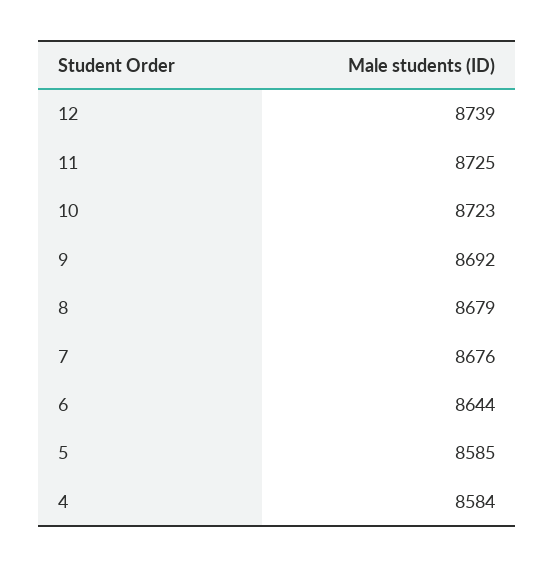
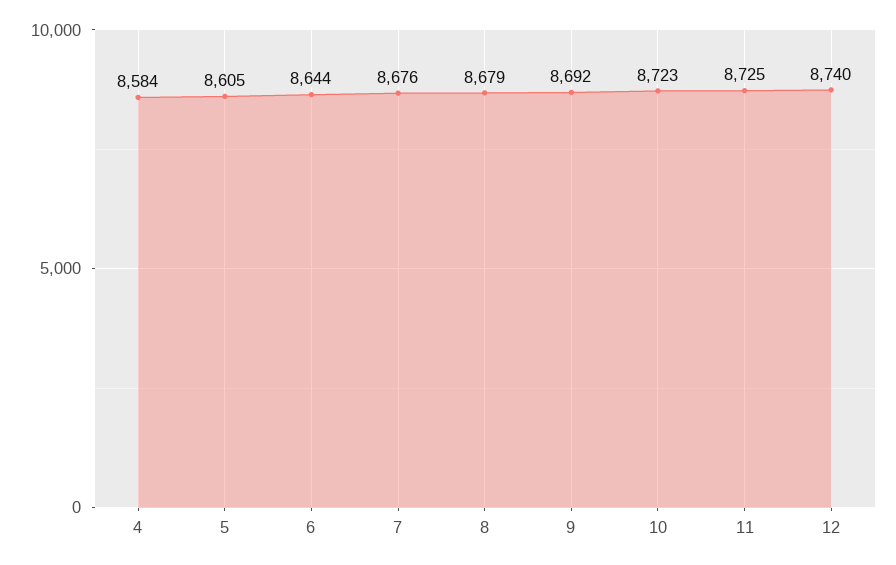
12: 8739 -> 8740
5: 8585 -> 8605

